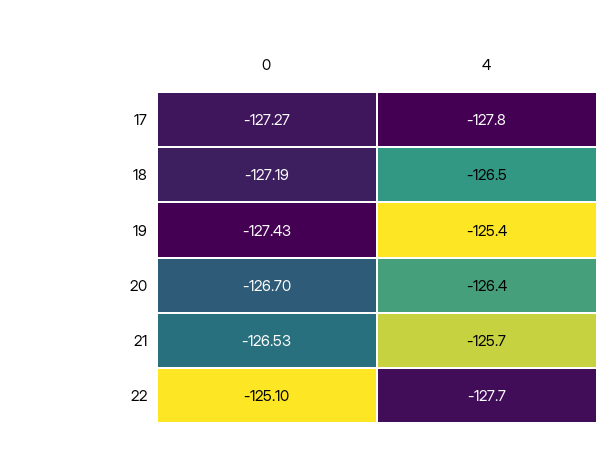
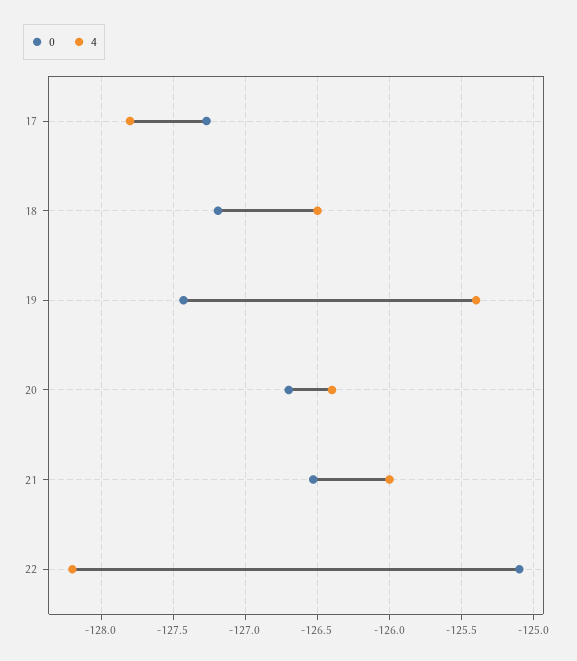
4, 21: -125.7 -> -126
4, 22: -127.7 -> -128.2

